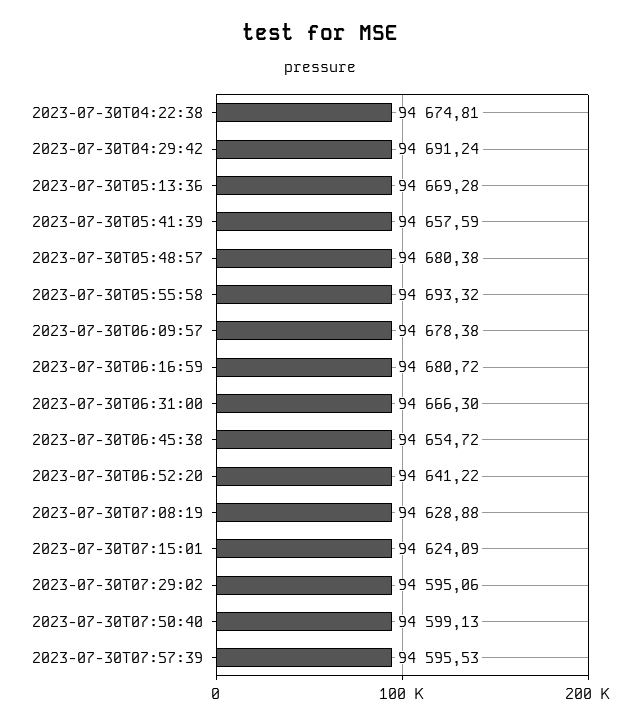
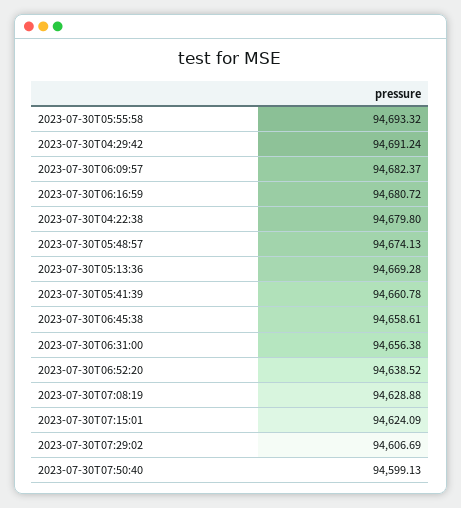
2023-07-30T04:22:38: 94674.81 -> 94679.8
2023-07-30T05:41:39: 94657.59 -> 94660.78
2023-07-30T05:48:57: 94680.38 -> 94674.13
2023-07-30T06:09:57: 94678.38 -> 94682.37
2023-07-30T06:31:00: 94666.3 -> 94656.38
2023-07-30T06:45:38: 94654.72 -> 94658.61
2023-07-30T06:52:20: 94641.22 -> 94638.52
2023-07-30T07:29:02: 94595.06 -> 94606.69
2023-07-30T07:57:39: 94595.53 -> none

